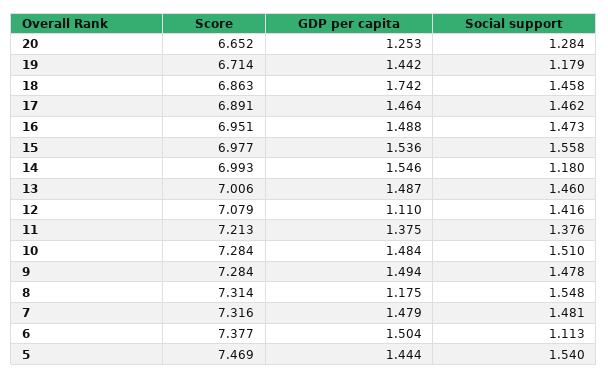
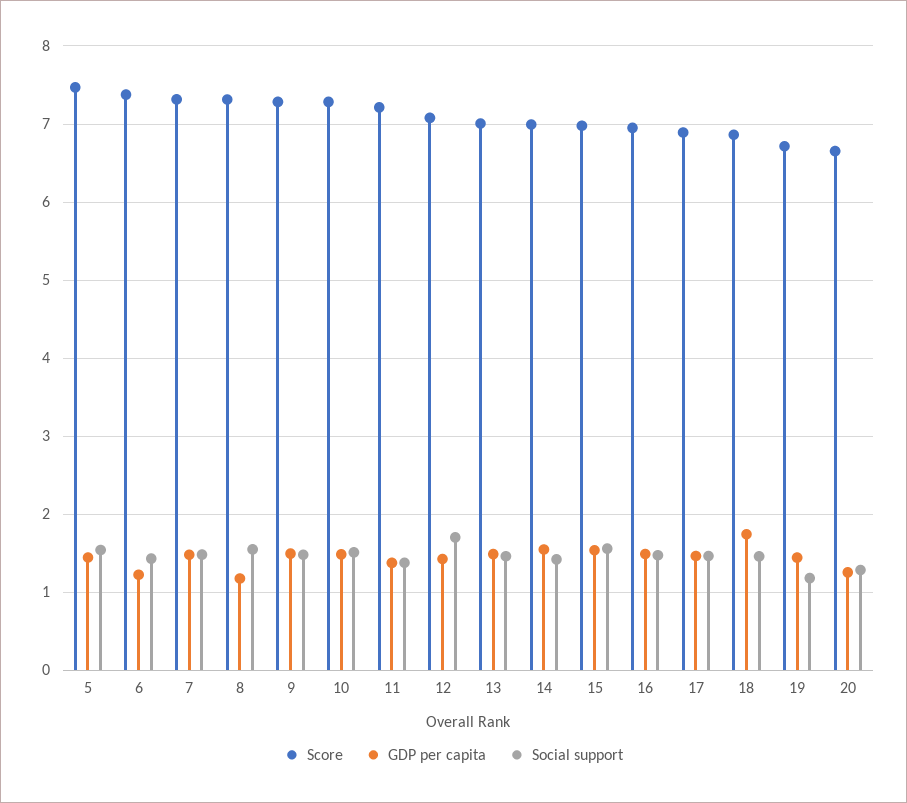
Social support, 14: 1.18 -> 1.4
GDP per capita, 12: 1.11 -> 1.4
Social support, 12: 1.416 -> 1.7
GDP per capita, 6: 1.504 -> 1.2
Social support, 6: 1.113 -> 1.4

